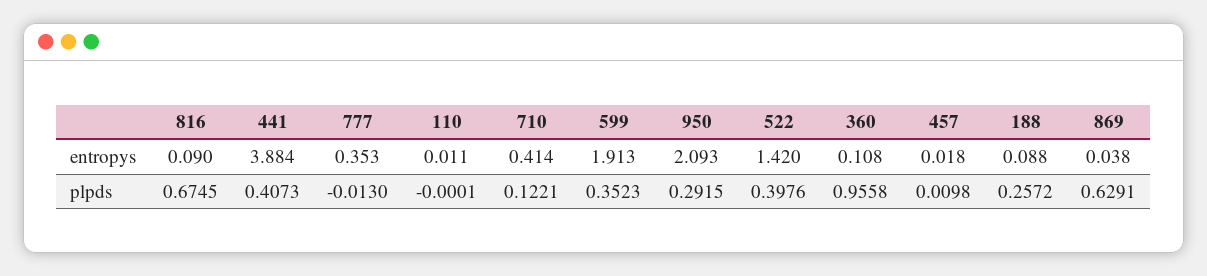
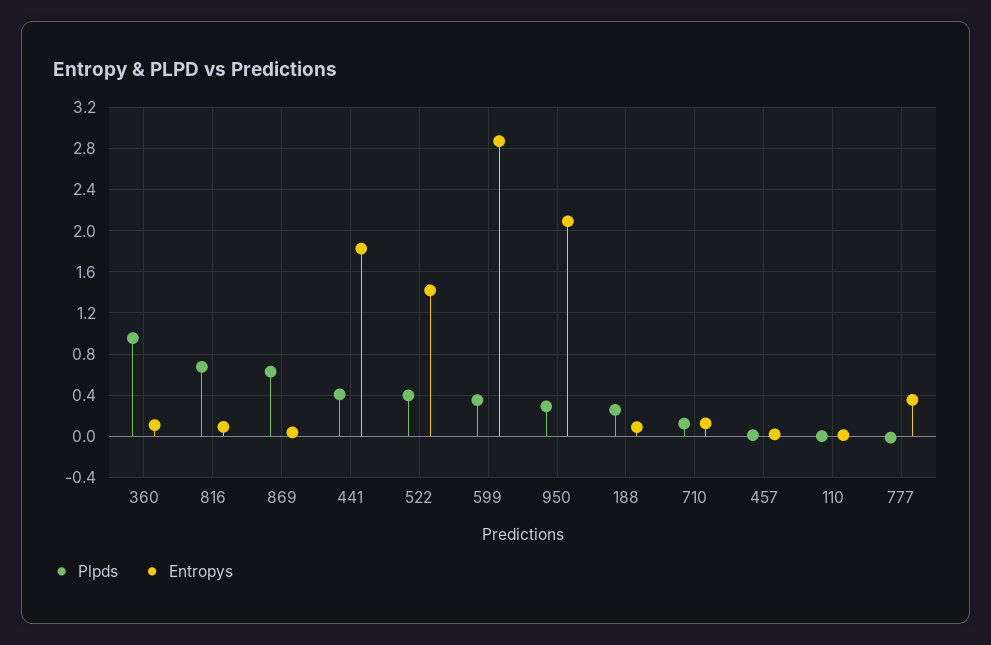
entropys, 441: 3.884 -> 1.8
entropys, 710: 0.414 -> 0.1
entropys, 599: 1.913 -> 2.9

